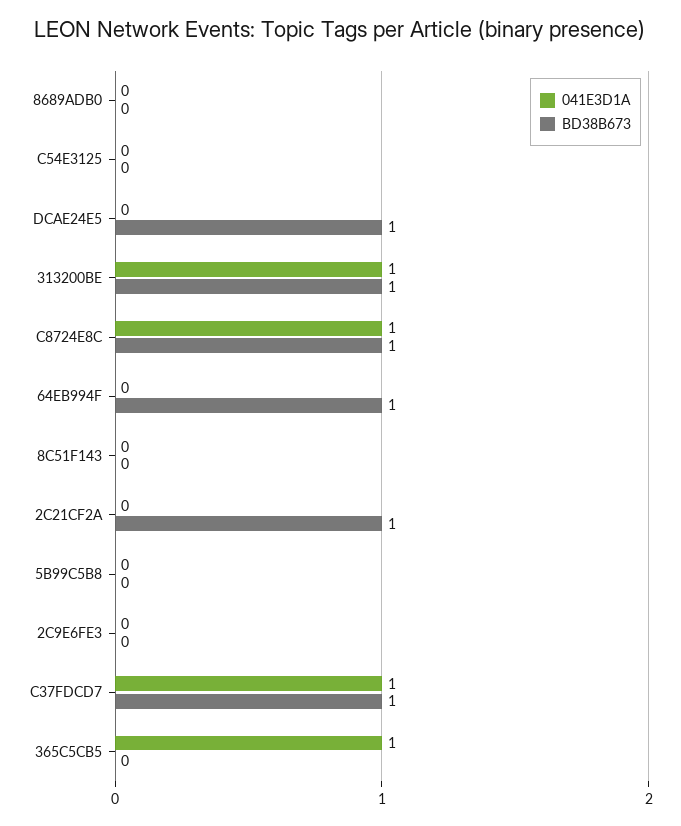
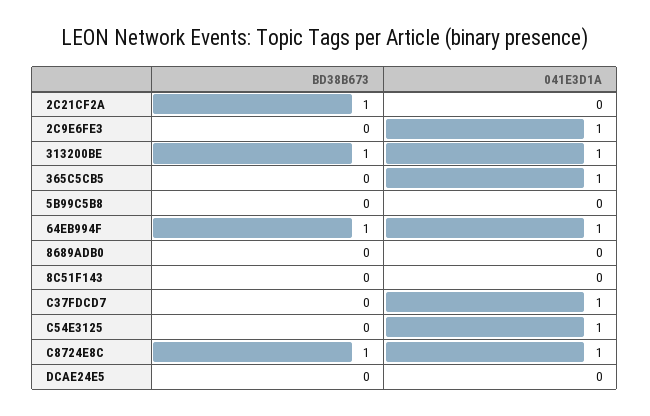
041E3D1A, C54E3125: 0 -> 1
BD38B673, DCAE24E5: 1 -> 0
041E3D1A, 64EB994F: 0 -> 1
041E3D1A, 2C9E6FE3: 0 -> 1
BD38B673, C37FDCD7: 1 -> 0

